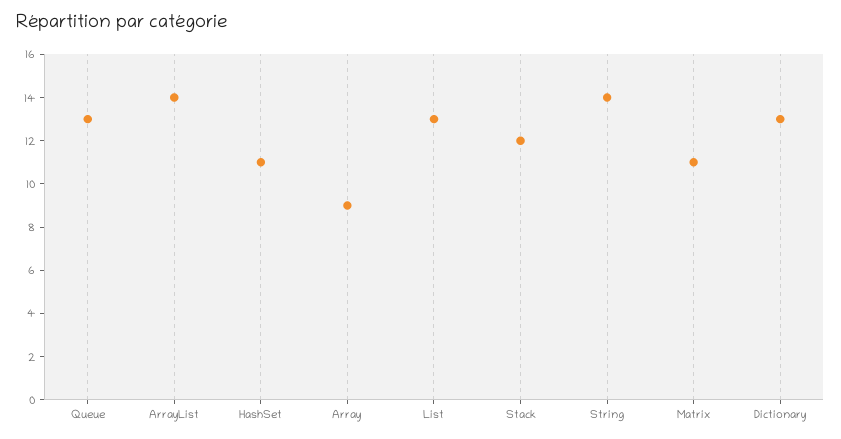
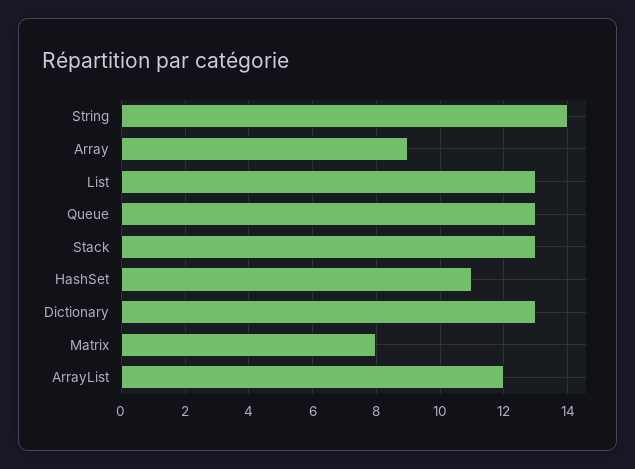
ArrayList: 14 -> 12
Stack: 12 -> 13
Matrix: 11 -> 8

